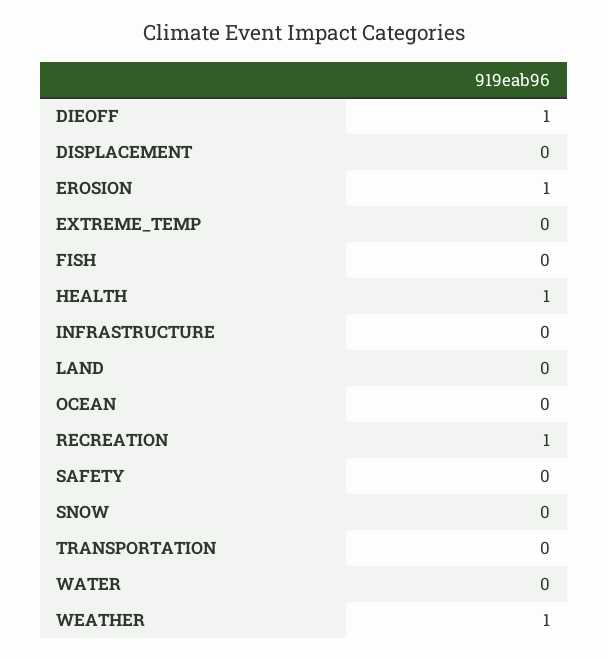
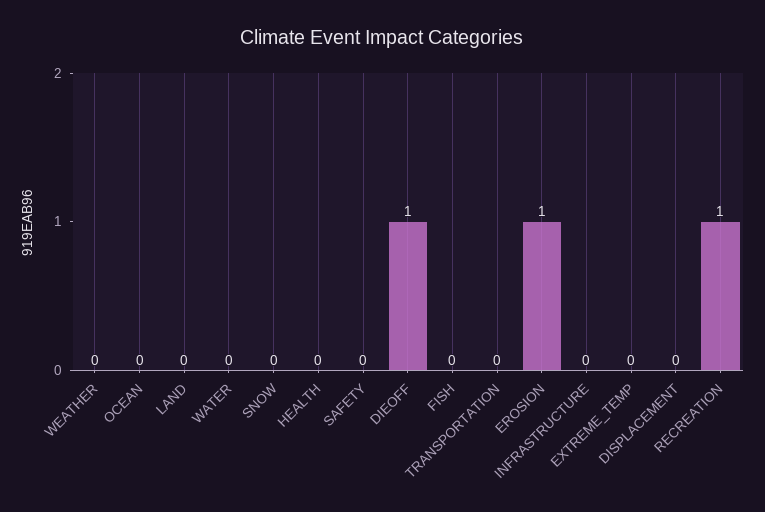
HEALTH: 1 -> 0
WEATHER: 1 -> 0

